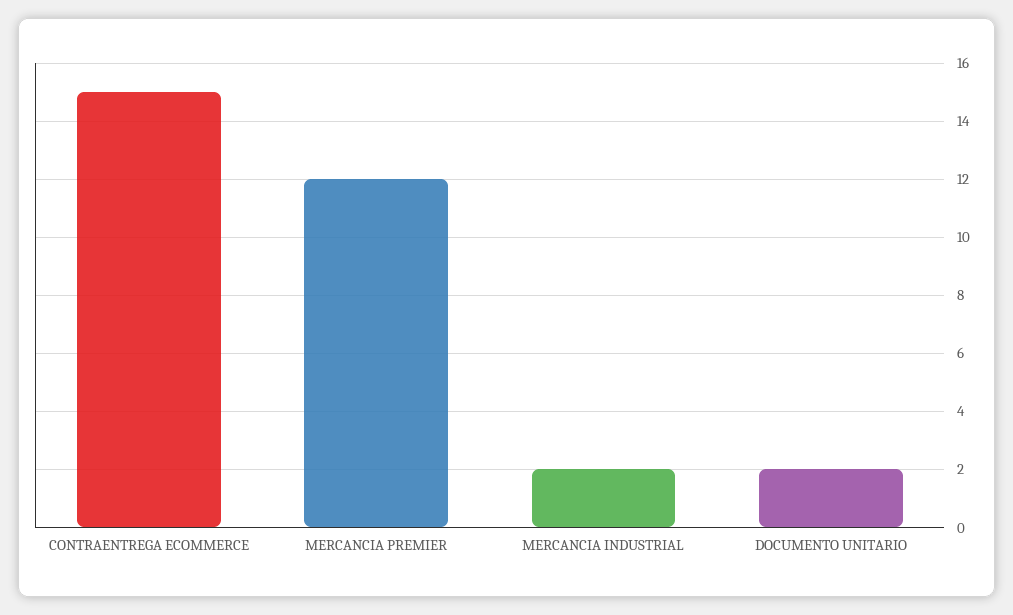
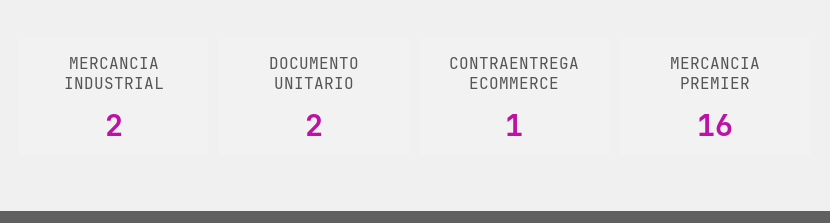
CONTRAENTREGA ECOMMERCE: 15 -> 1
MERCANCIA PREMIER: 12 -> 16

